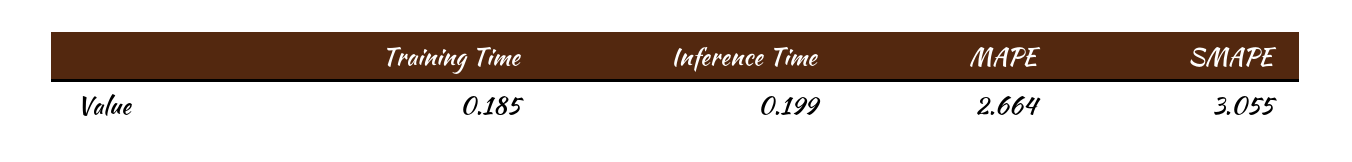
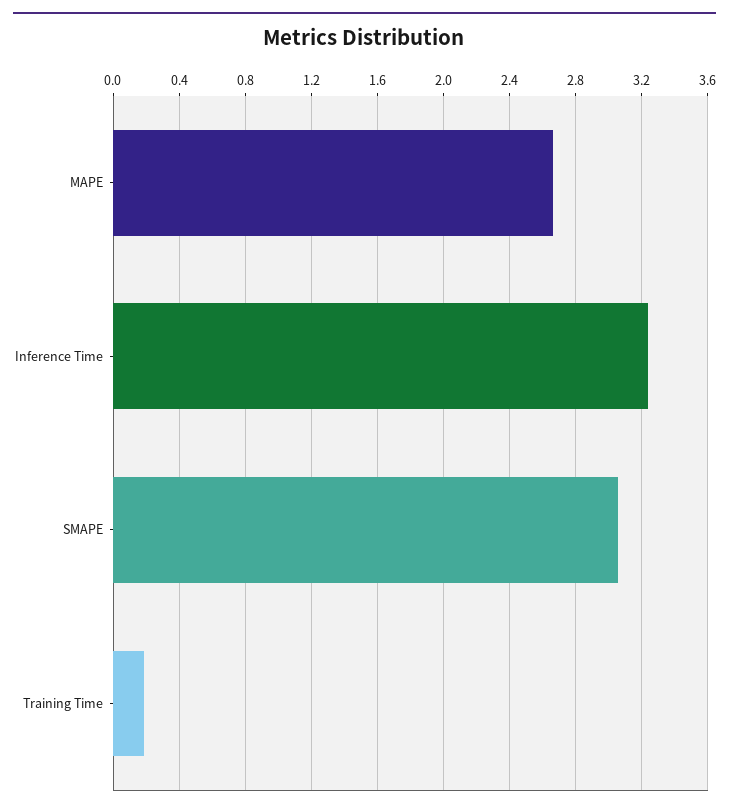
Inference Time: 0.199 -> 3.25

